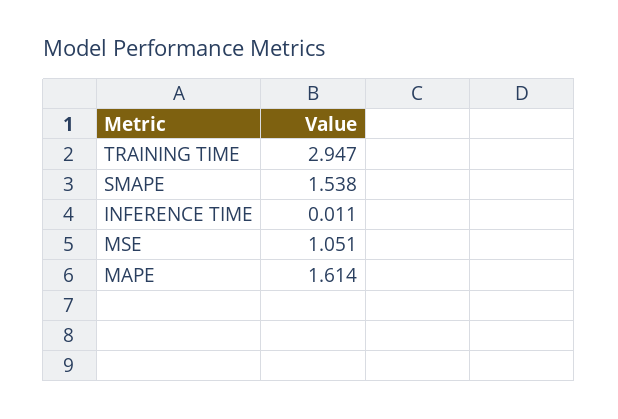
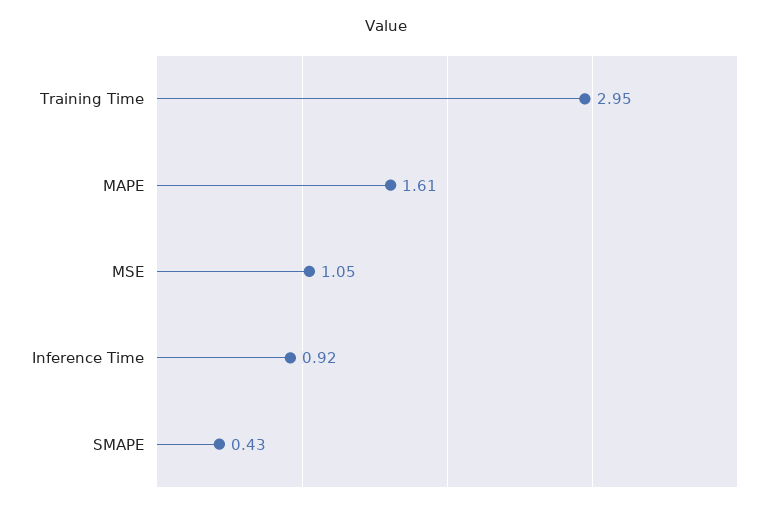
SMAPE: 1.538 -> 0.43
INFERENCE TIME: 0.011 -> 0.92

